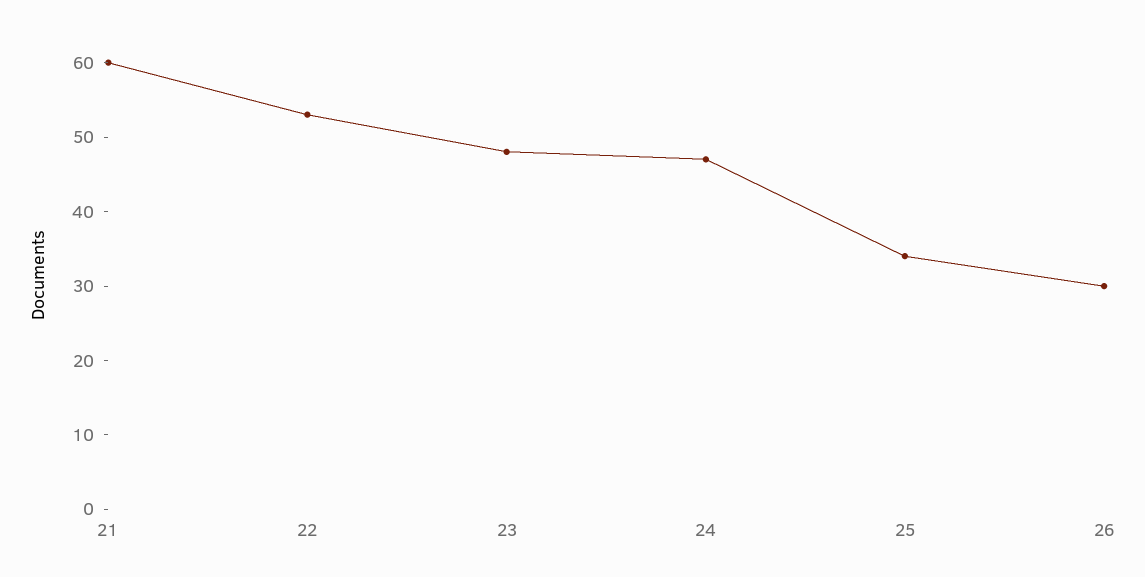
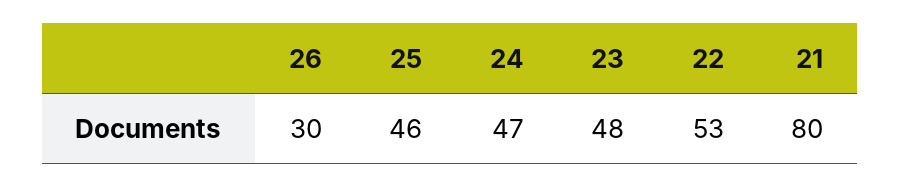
21: 60 -> 80
25: 35 -> 46

